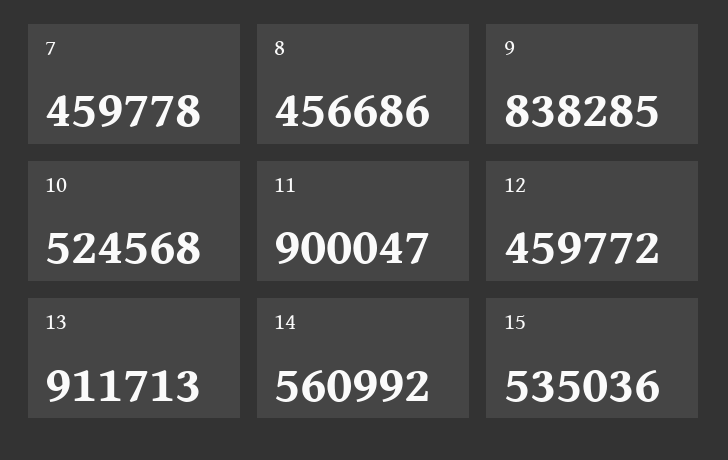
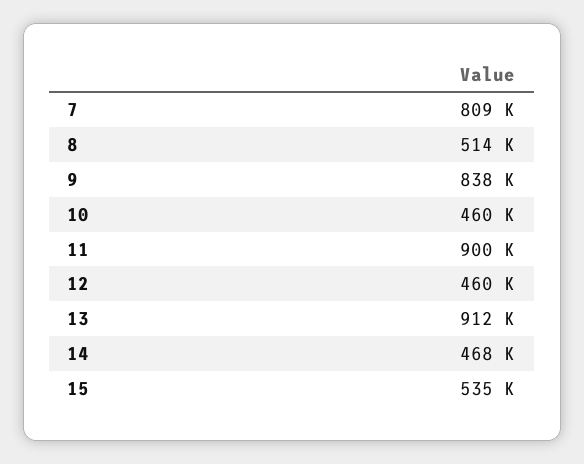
7: 459778 -> 809000
8: 456686 -> 514000
10: 524568 -> 460000
14: 560992 -> 468000

